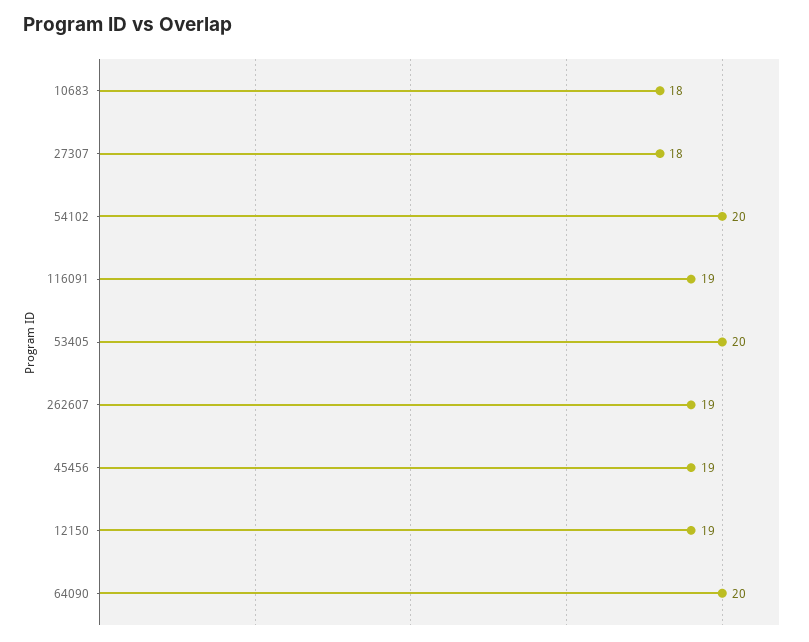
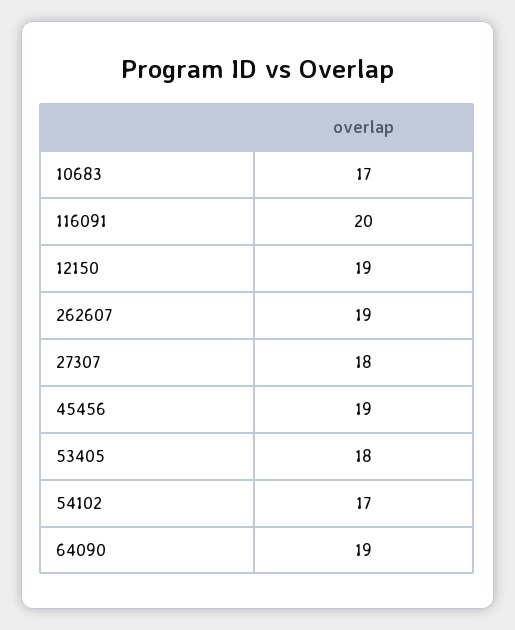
10683: 18 -> 17
54102: 20 -> 17
116091: 19 -> 20
53405: 20 -> 18
64090: 20 -> 19

